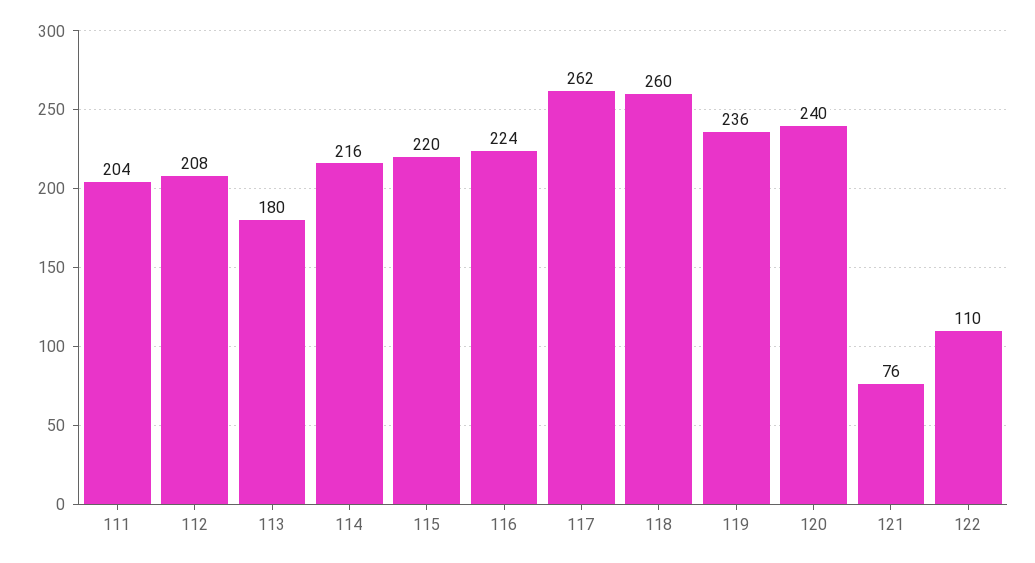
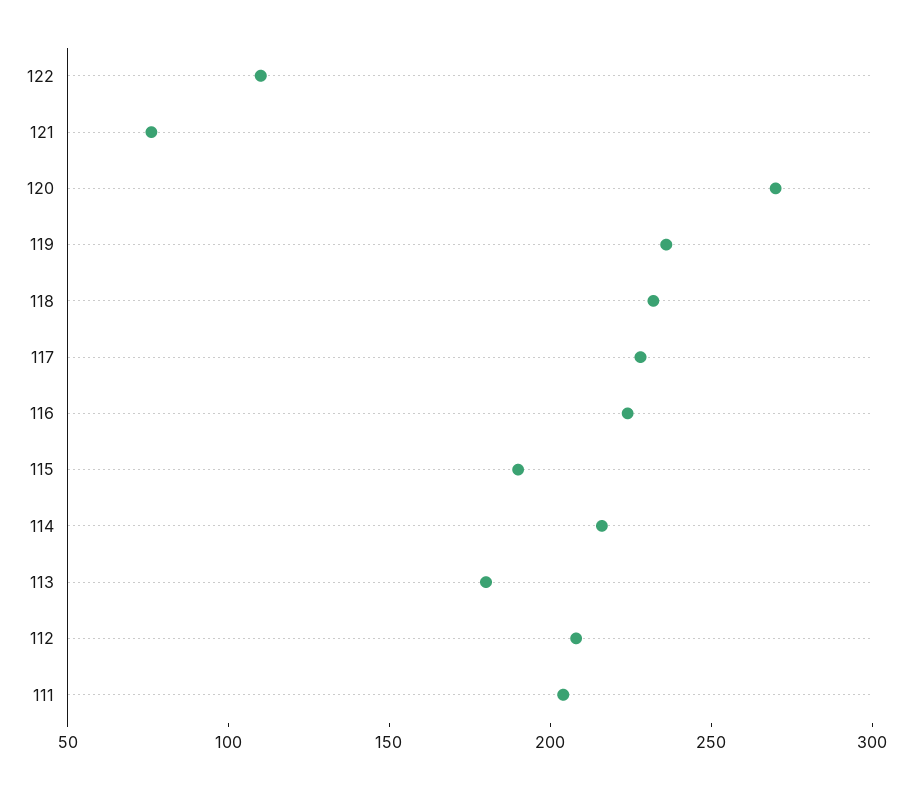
115: 220 -> 190
117: 262 -> 230
118: 260 -> 230
120: 240 -> 270

